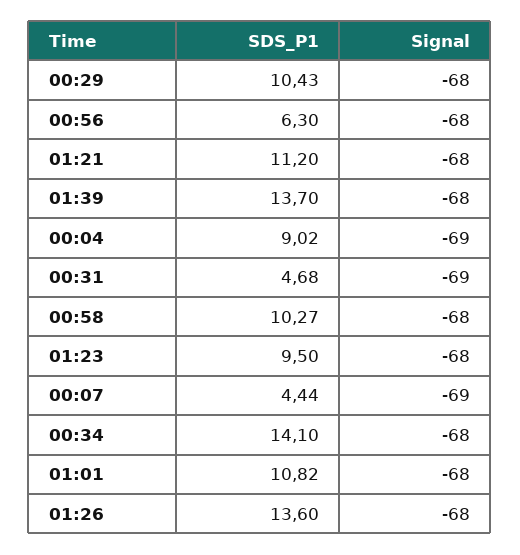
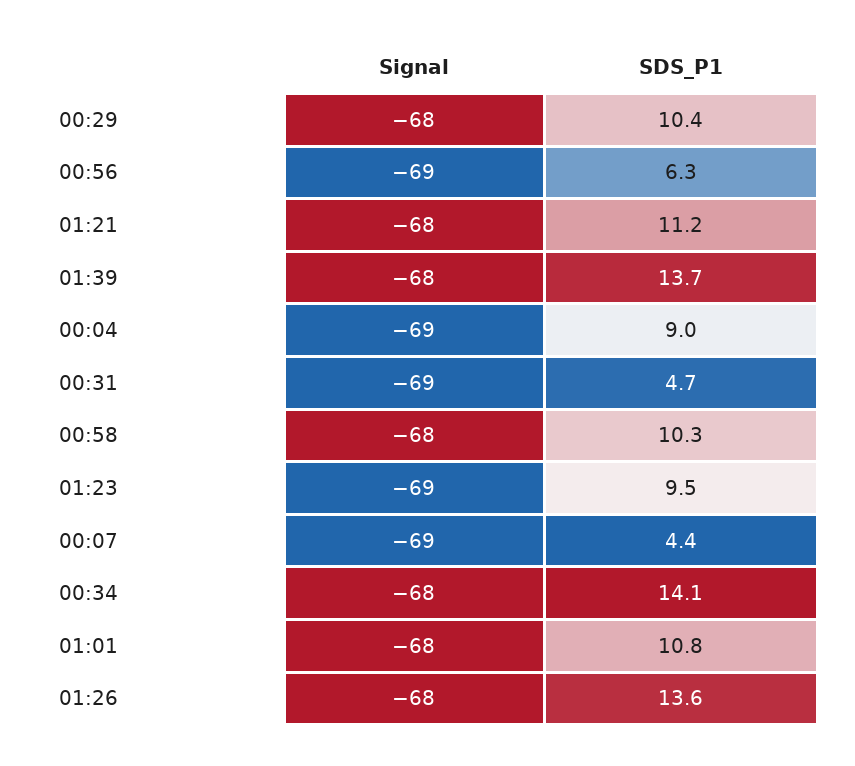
Signal, 00:56: -68 -> -69
Signal, 01:23: -68 -> -69

